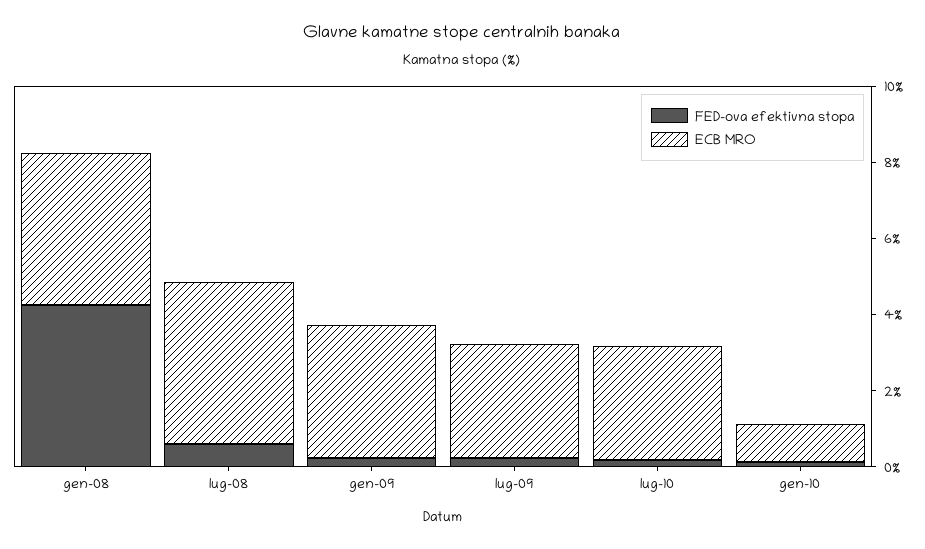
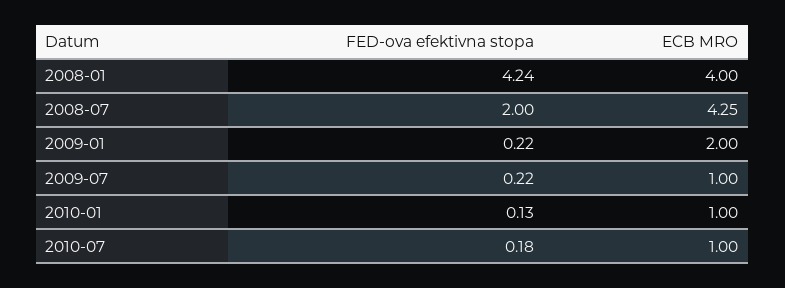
FED-ova efektivna stopa, lug-08: 0.5 -> 2
ECB MRO, gen-09: 3.5 -> 2
ECB MRO, lug-09: 3 -> 1
ECB MRO, lug-10: 3 -> 1

